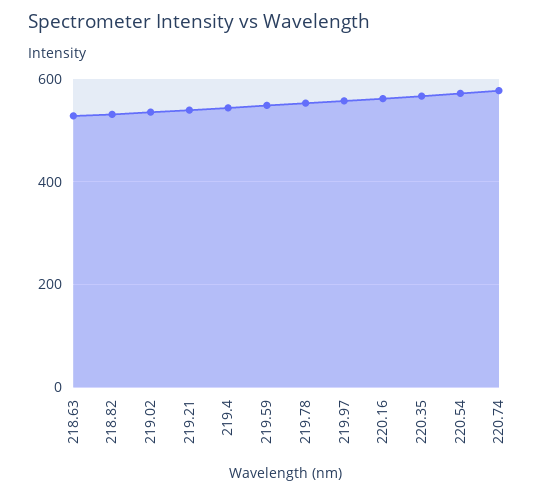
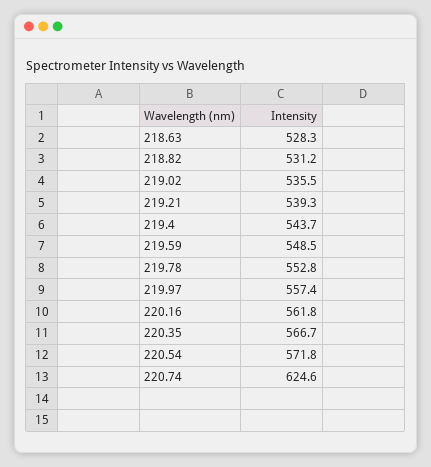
220.74: 580 -> 624.6

